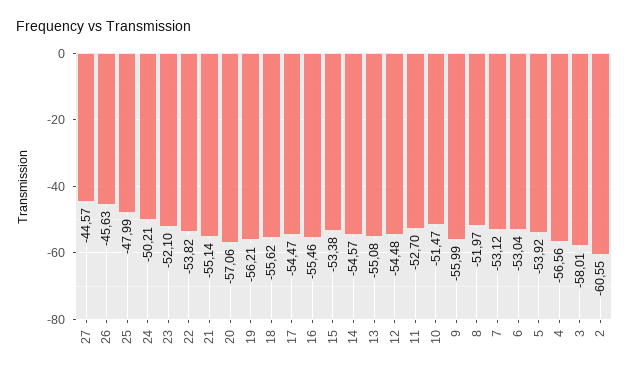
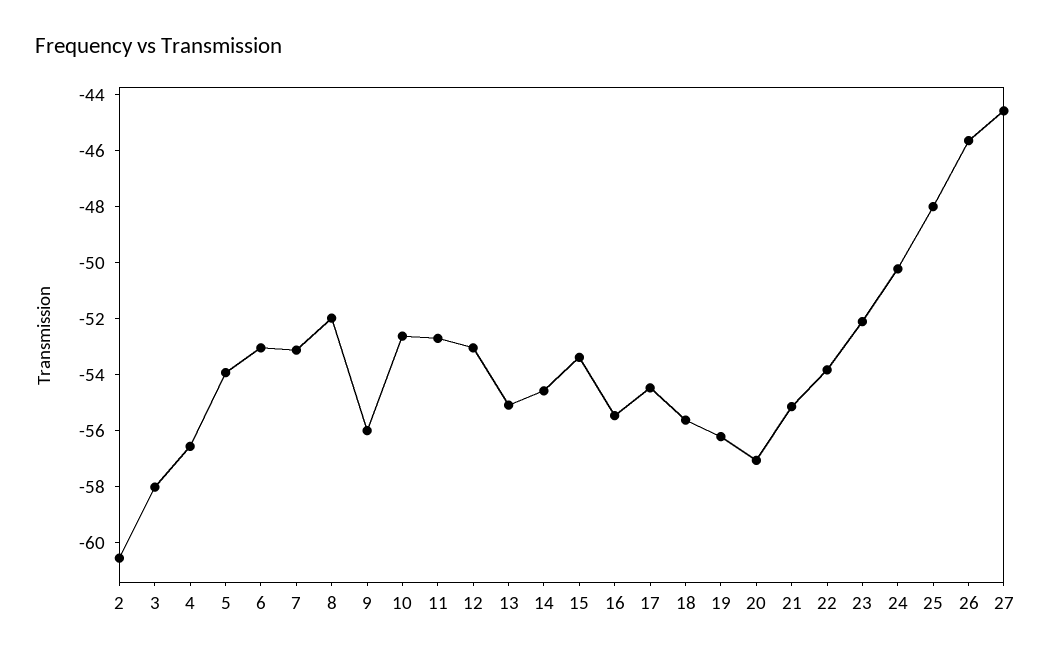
12: -54.48 -> -53
10: -51.47 -> -52.5

